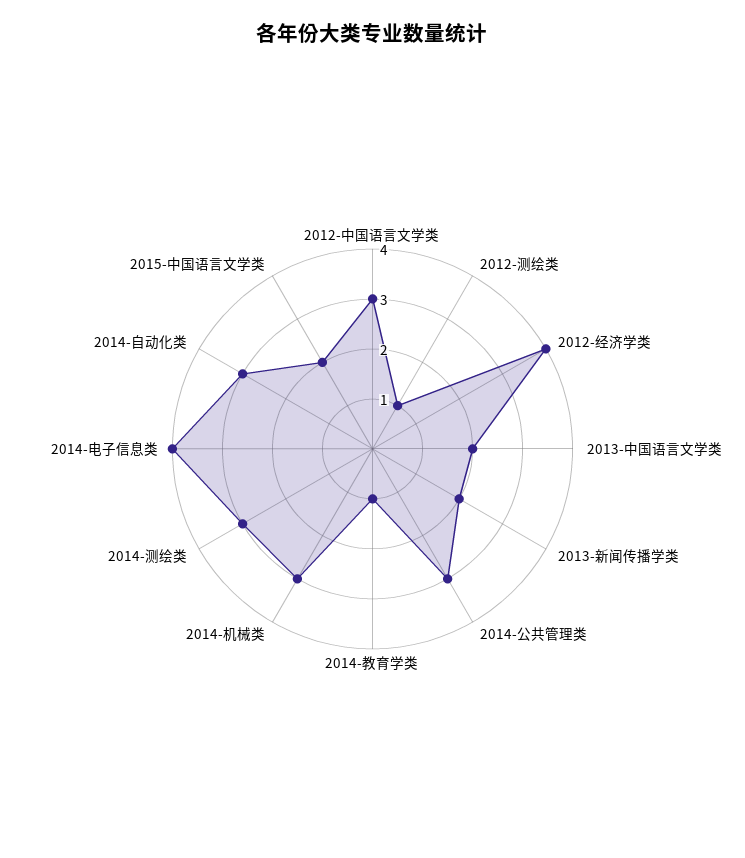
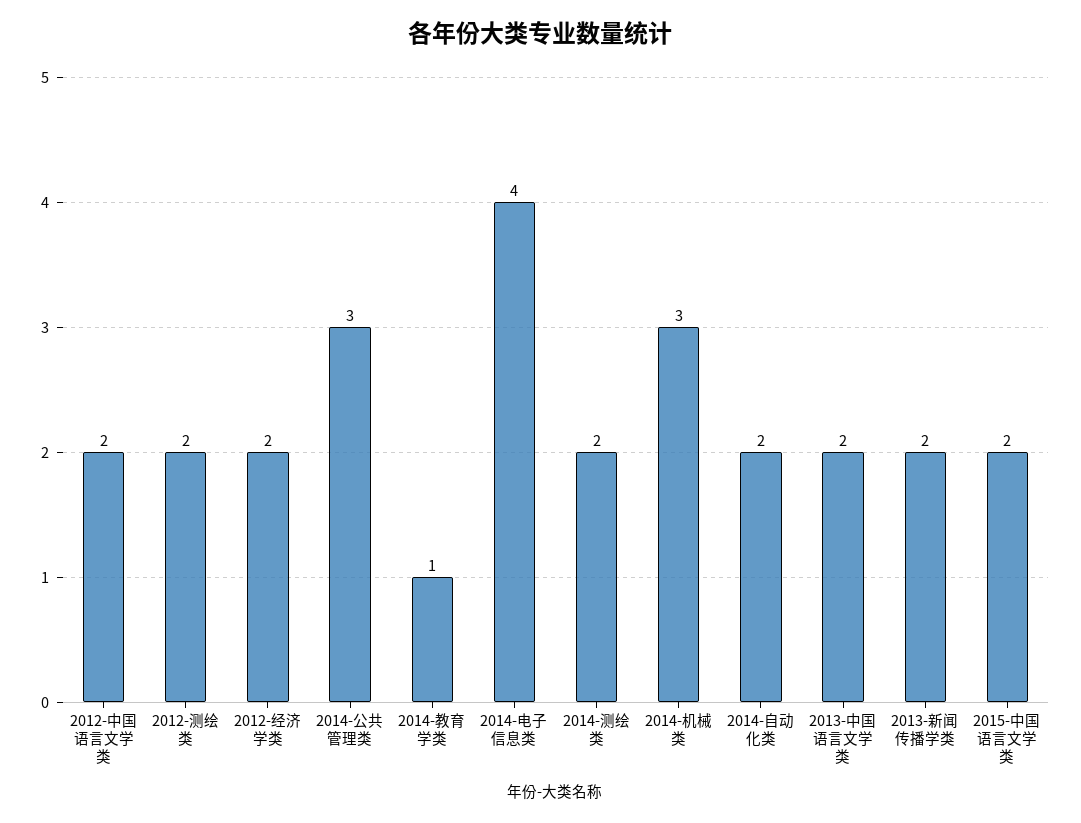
2012-中国语言文学类: 3 -> 2
2012-测绘类: 1 -> 2
2012-经济学类: 4 -> 2
2014-测绘类: 3 -> 2
2014-自动化类: 3 -> 2

